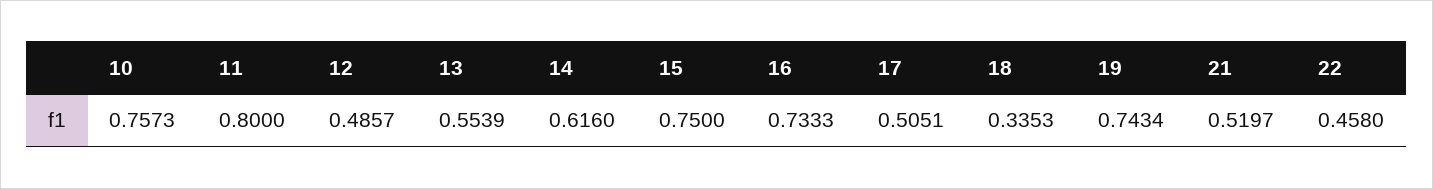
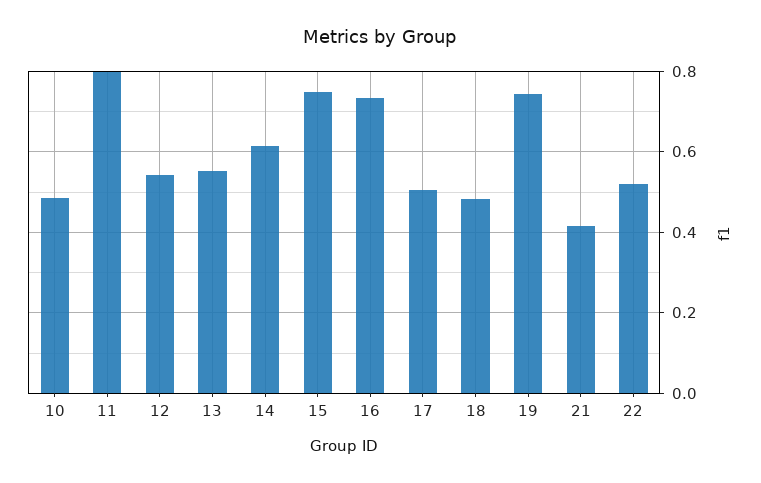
10: 0.7573 -> 0.48
12: 0.4857 -> 0.54
18: 0.3353 -> 0.48
21: 0.5197 -> 0.42
22: 0.458 -> 0.52

